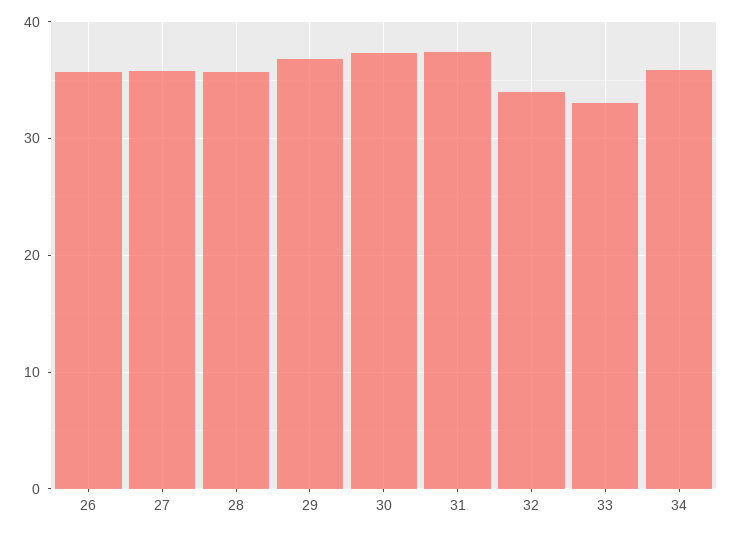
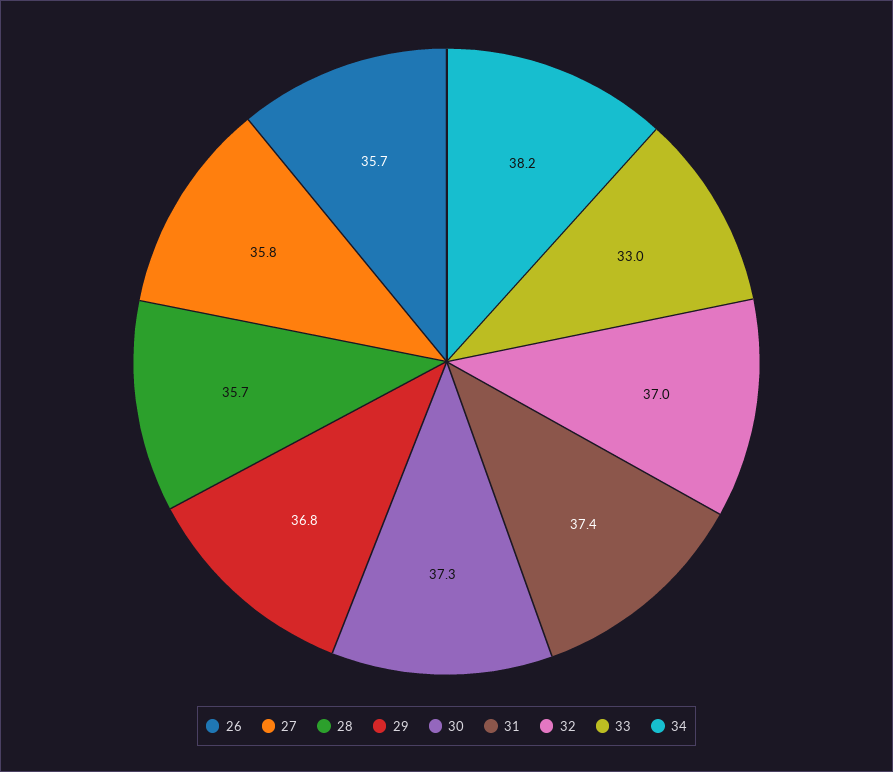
32: 34 -> 37
34: 36 -> 38.2

